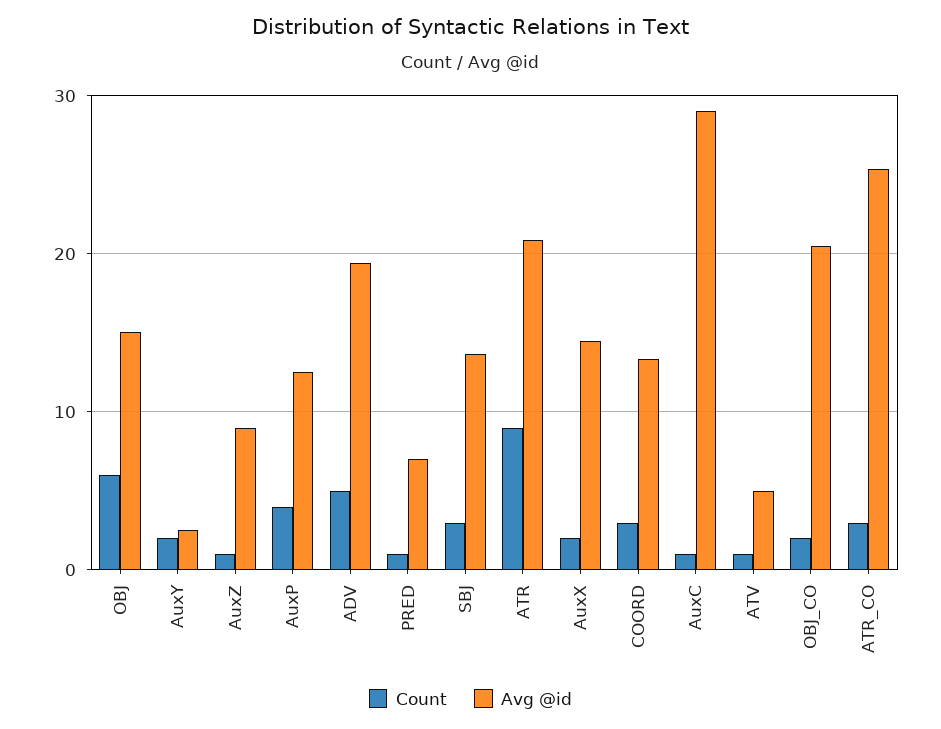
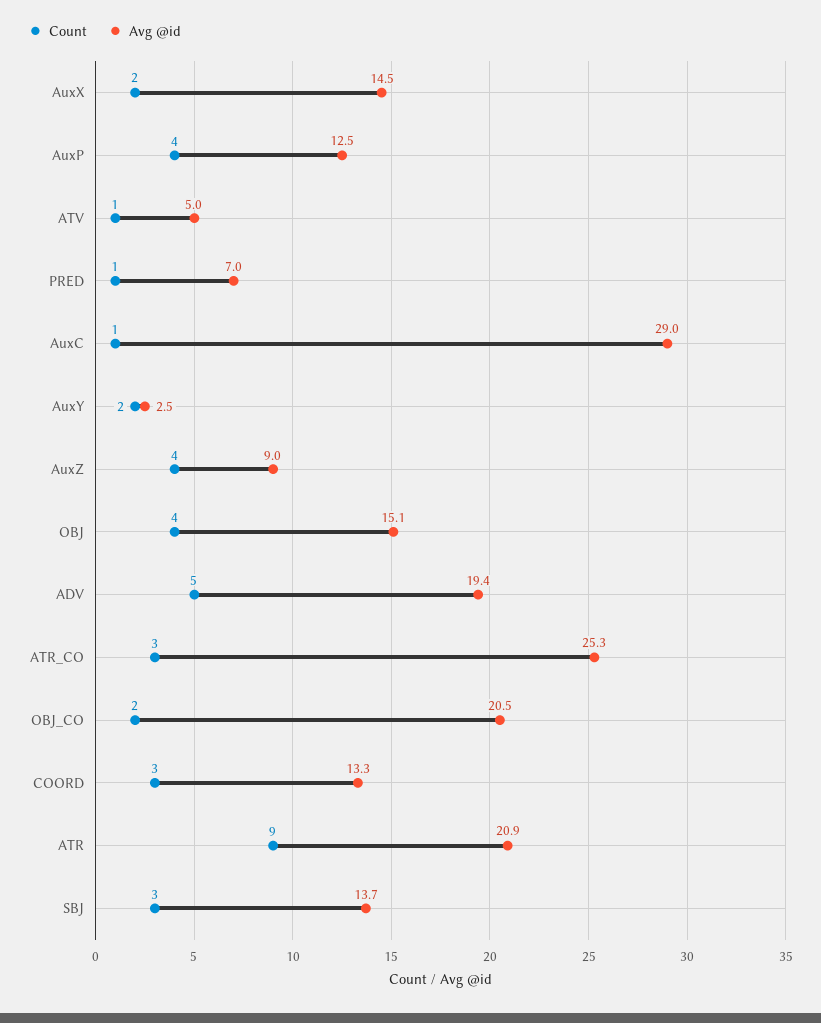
Count, OBJ: 6 -> 4
Count, AuxZ: 1 -> 4

